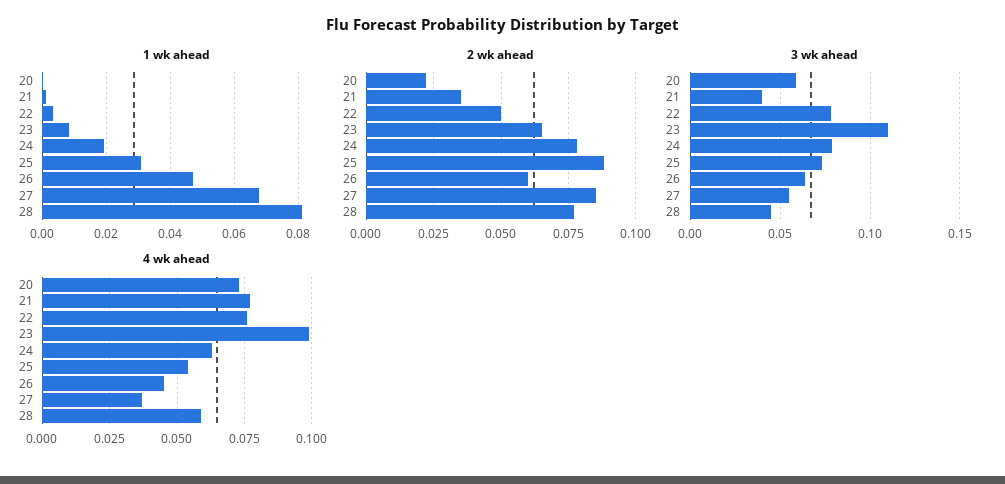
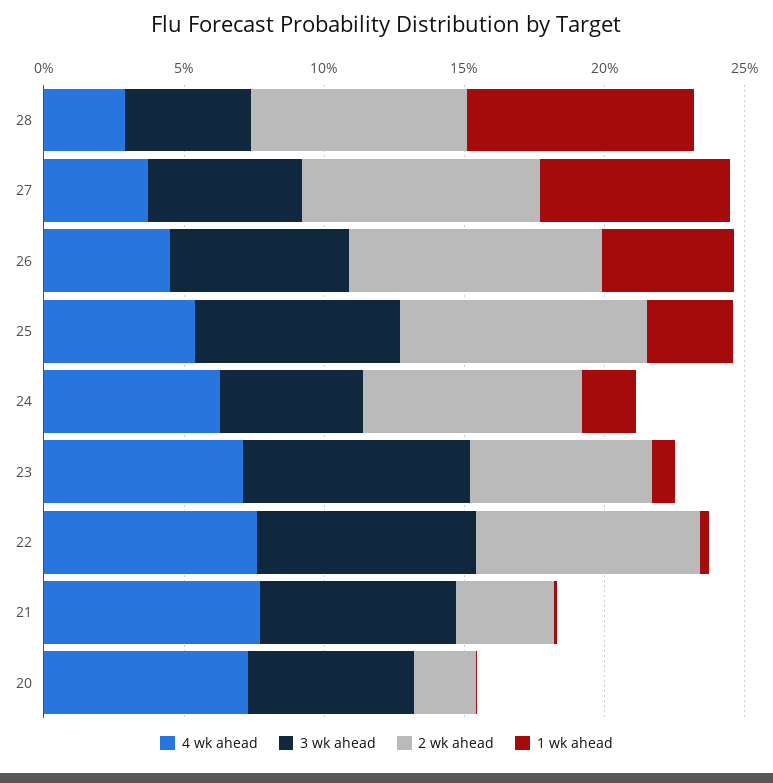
2 wk ahead, 22: 0.05 -> 0.08
2 wk ahead, 26: 0.06 -> 0.09
3 wk ahead, 21: 0.04 -> 0.07
3 wk ahead, 23: 0.11 -> 0.08
3 wk ahead, 24: 0.08 -> 0.05
4 wk ahead, 23: 0.1 -> 0.07
4 wk ahead, 28: 0.06 -> 0.03

